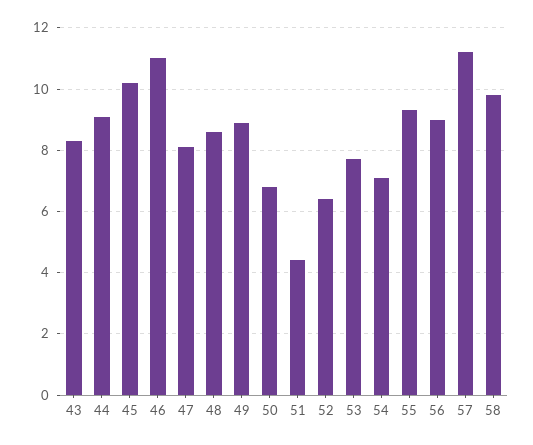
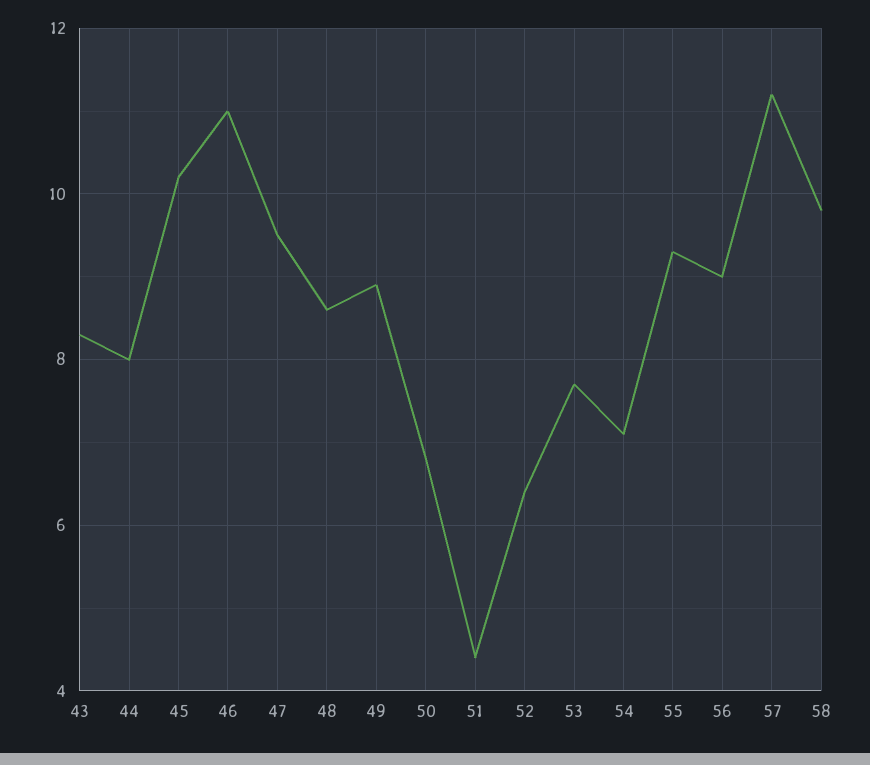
44: 9 -> 8
47: 8 -> 9.5

